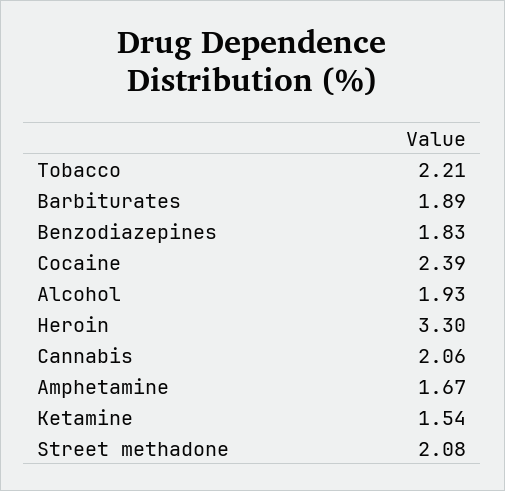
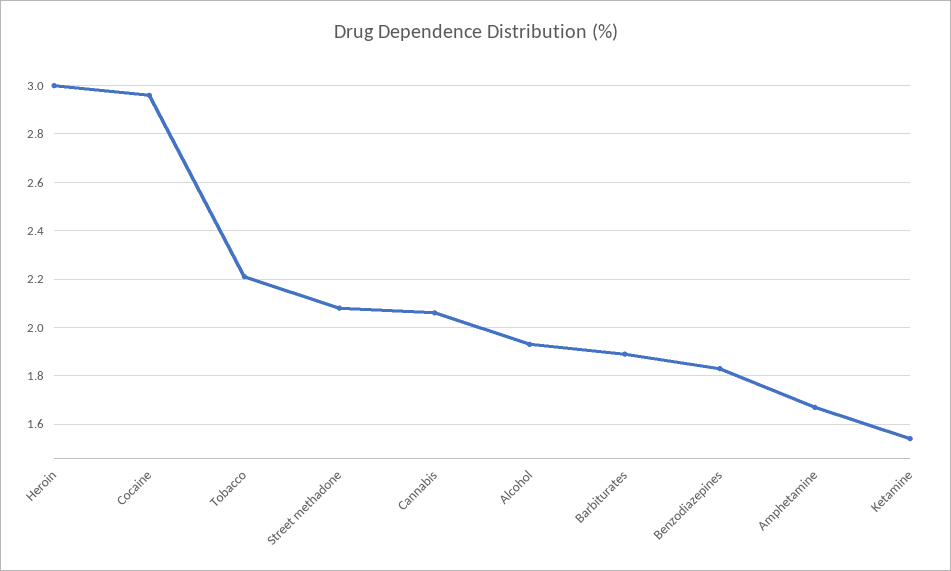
Cocaine: 2.39 -> 2.95
Heroin: 3.3 -> 3

